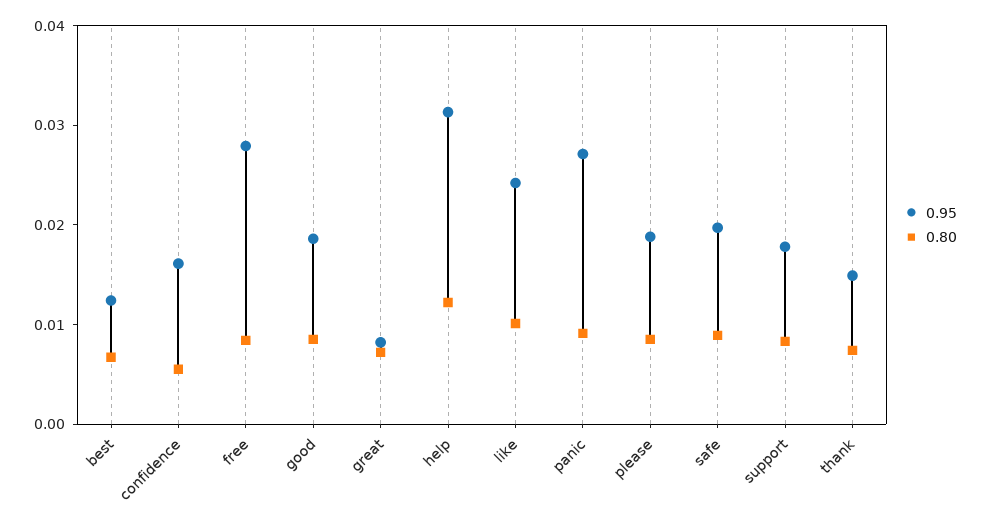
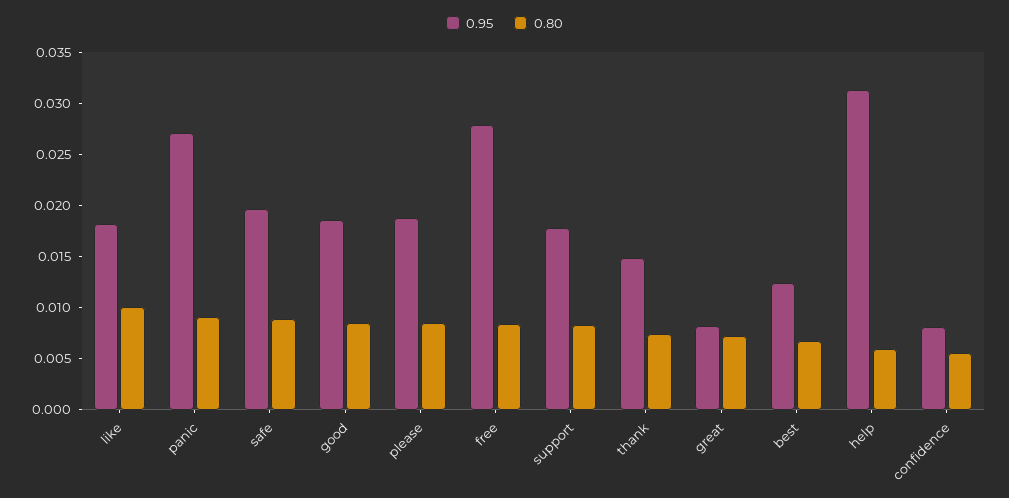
0.95, confidence: 0.016 -> 0.008
0.80, help: 0.012 -> 0.006
0.95, like: 0.024 -> 0.018

